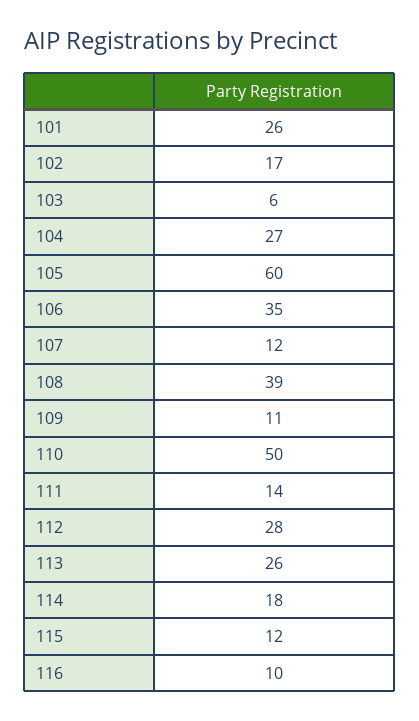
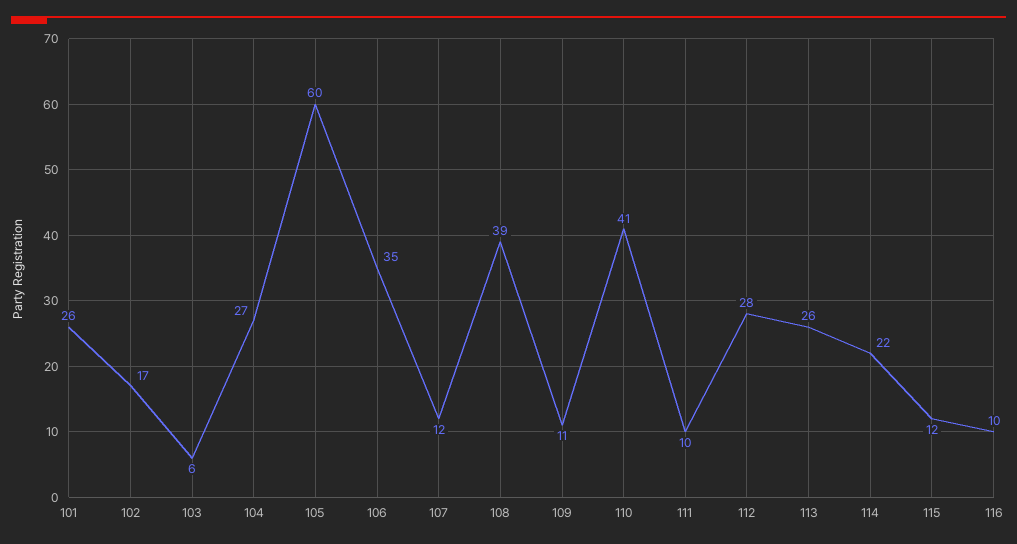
110: 50 -> 41
111: 14 -> 10
114: 18 -> 22

